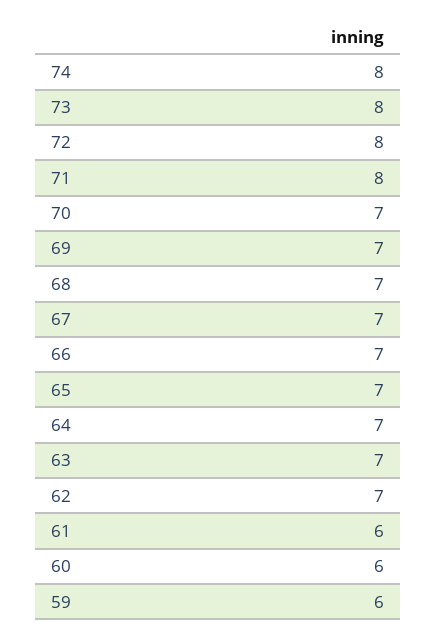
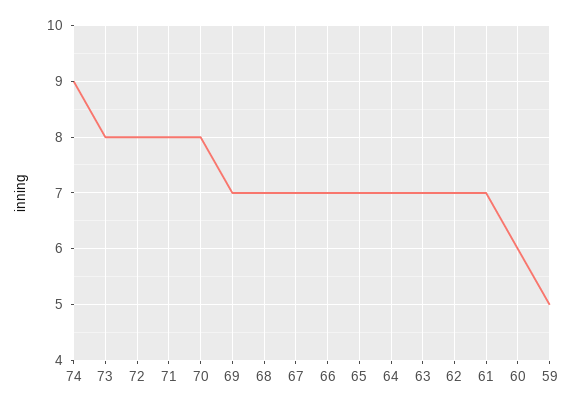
74: 8 -> 9
70: 7 -> 8
61: 6 -> 7
59: 6 -> 5

